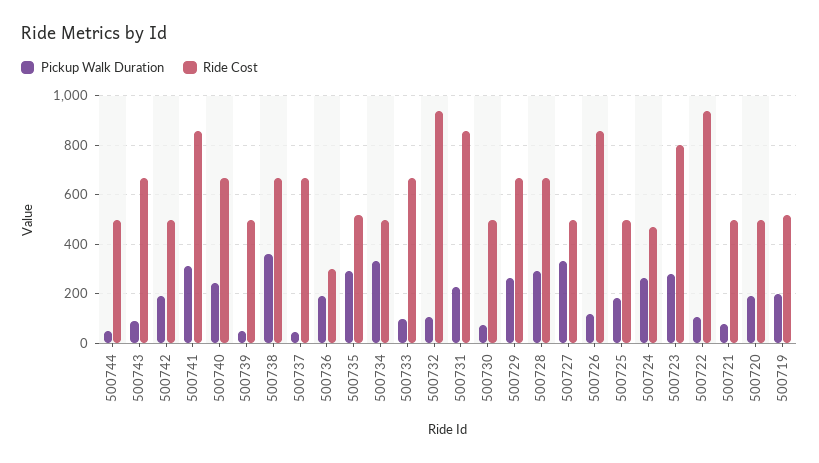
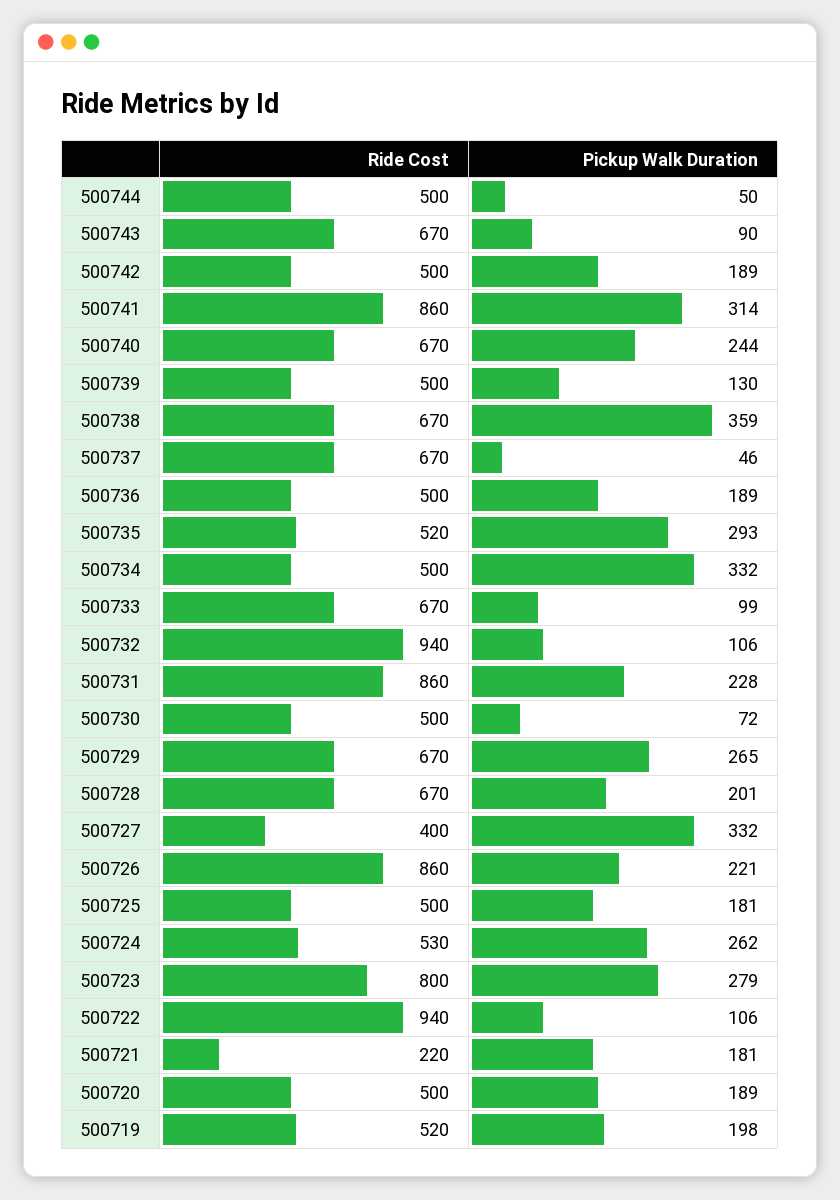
Pickup Walk Duration, 500739: 50 -> 130
Ride Cost, 500736: 300 -> 500
Pickup Walk Duration, 500728: 300 -> 201
Ride Cost, 500727: 500 -> 400
Pickup Walk Duration, 500726: 125 -> 221
Ride Cost, 500724: 475 -> 530
Pickup Walk Duration, 500721: 75 -> 181
Ride Cost, 500721: 500 -> 220

